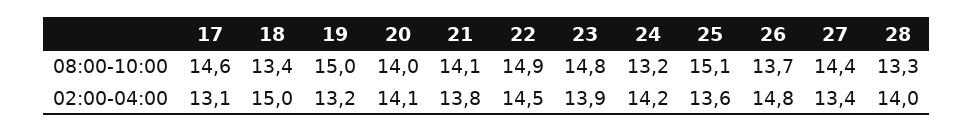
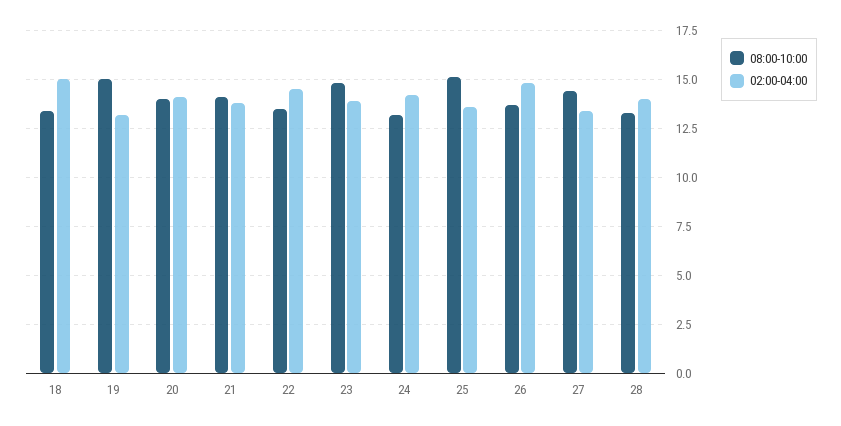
08:00-10:00, 17: 14.6 -> none
08:00-10:00, 22: 14.9 -> 13.5
02:00-04:00, 17: 13.1 -> none

